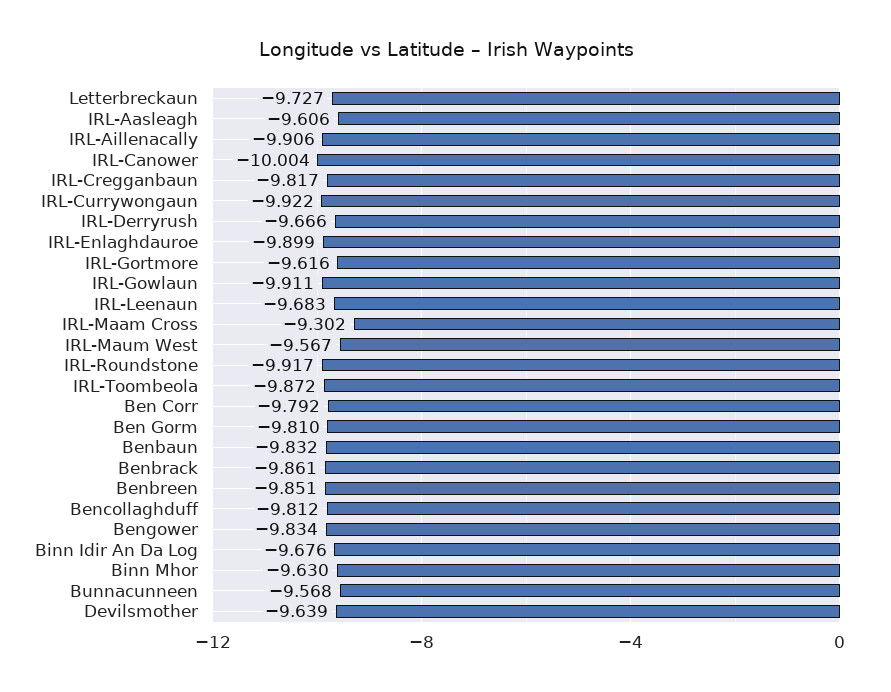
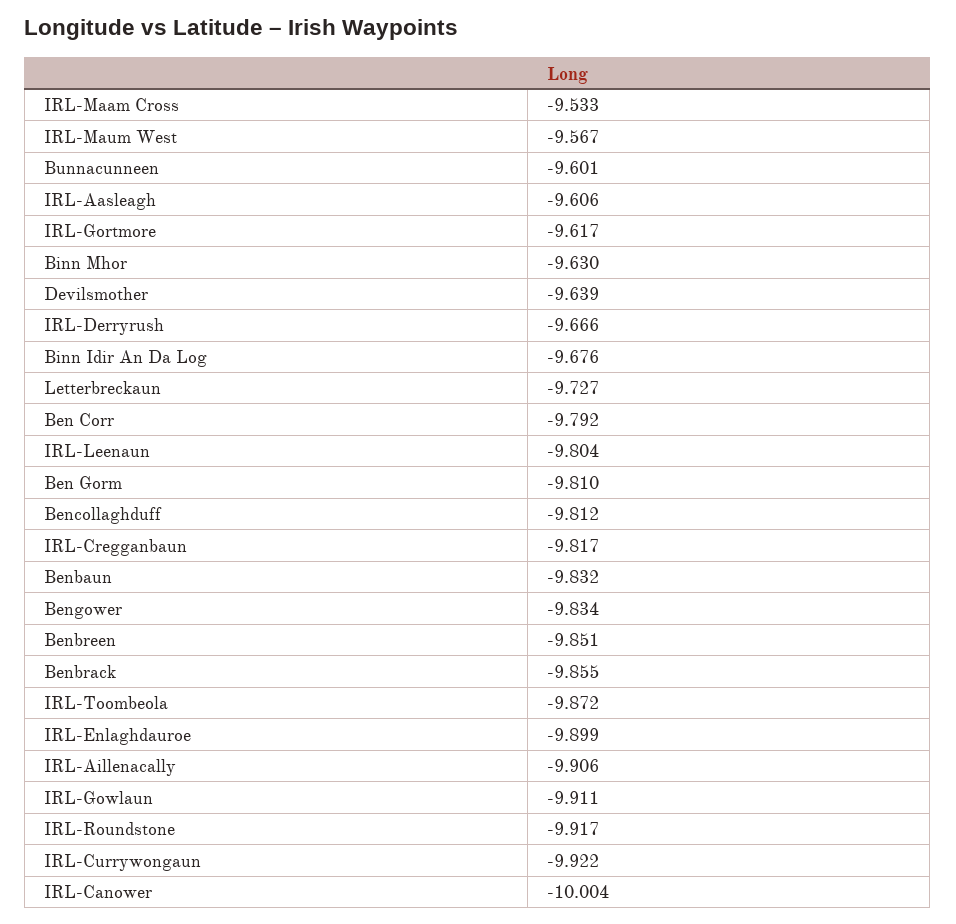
IRL-Gortmore: -9.616 -> -9.617
IRL-Leenaun: -9.683 -> -9.804
IRL-Maam Cross: -9.302 -> -9.533
Benbrack: -9.861 -> -9.855
Bunnacunneen: -9.568 -> -9.601

